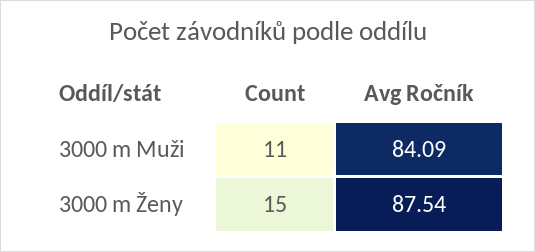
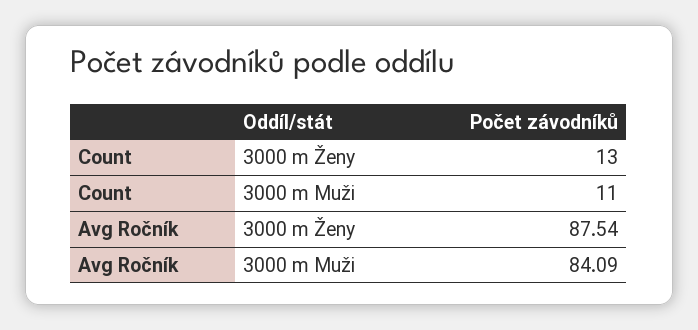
Count, 3000 m Ženy: 15 -> 13

